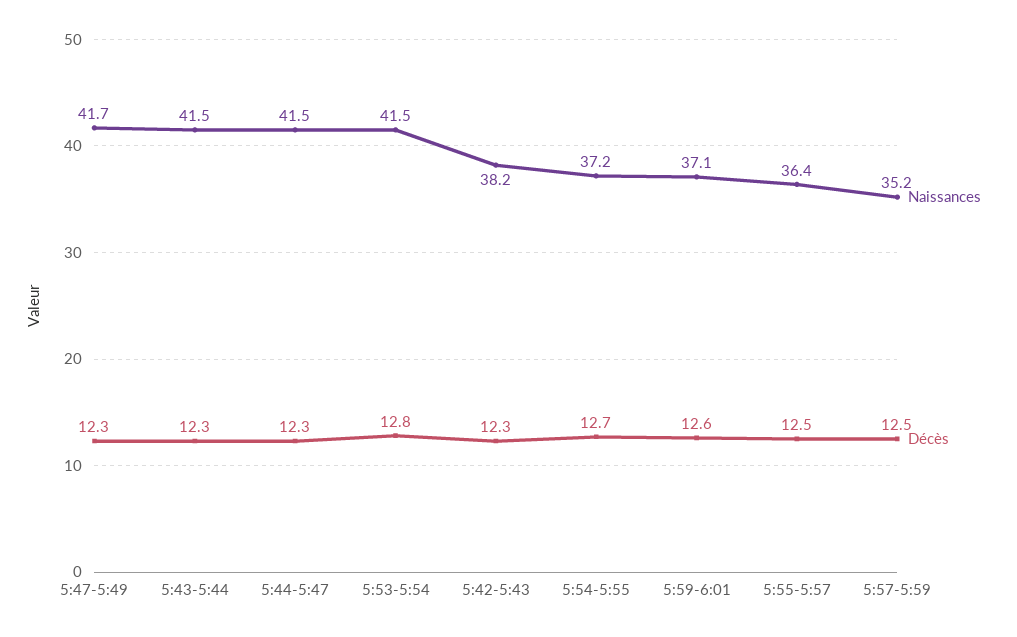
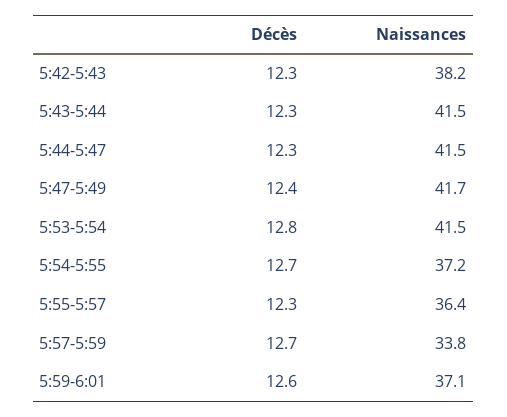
Décès, 5:47-5:49: 12.3 -> 12.4
Décès, 5:55-5:57: 12.5 -> 12.3
Naissances, 5:57-5:59: 35.2 -> 33.8
Décès, 5:57-5:59: 12.5 -> 12.7

